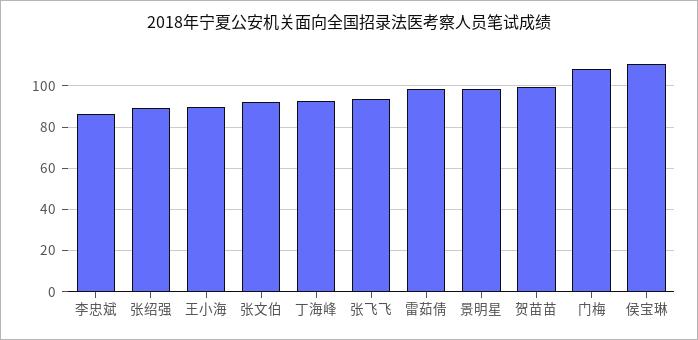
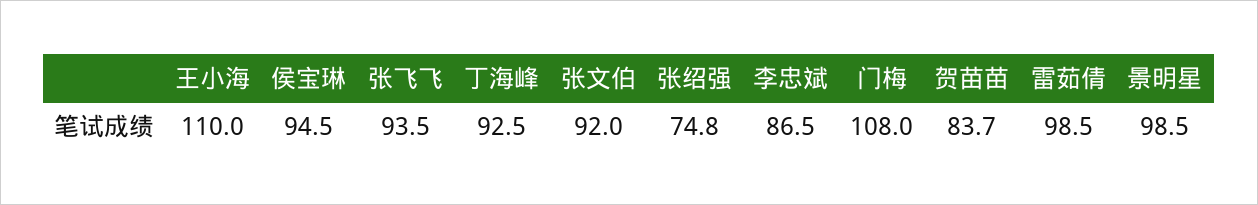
张绍强: 90 -> 74.8
王小海: 90 -> 110
贺苗苗: 100 -> 83.7
侯宝琳: 110 -> 94.5

